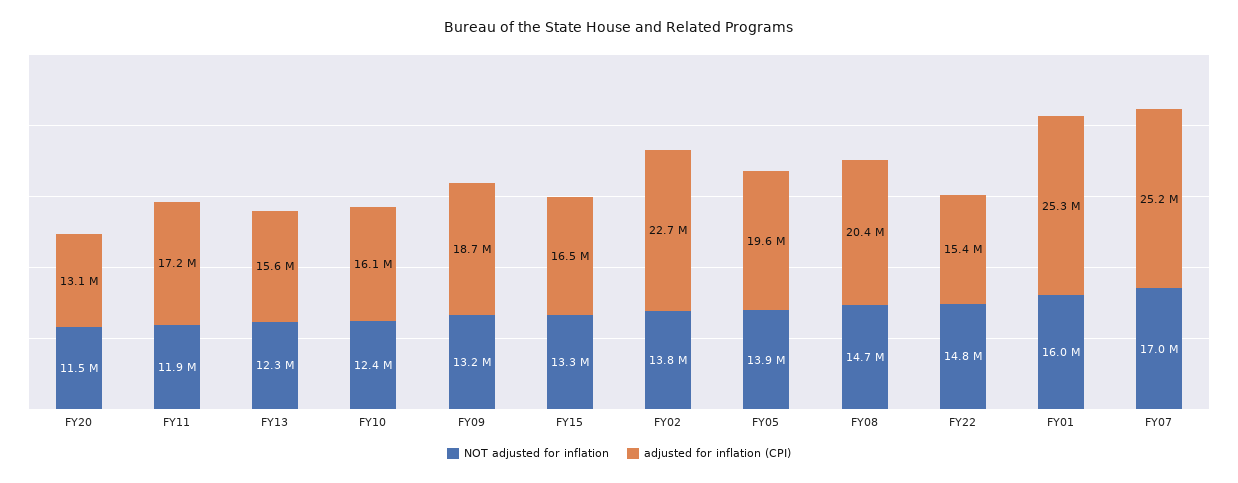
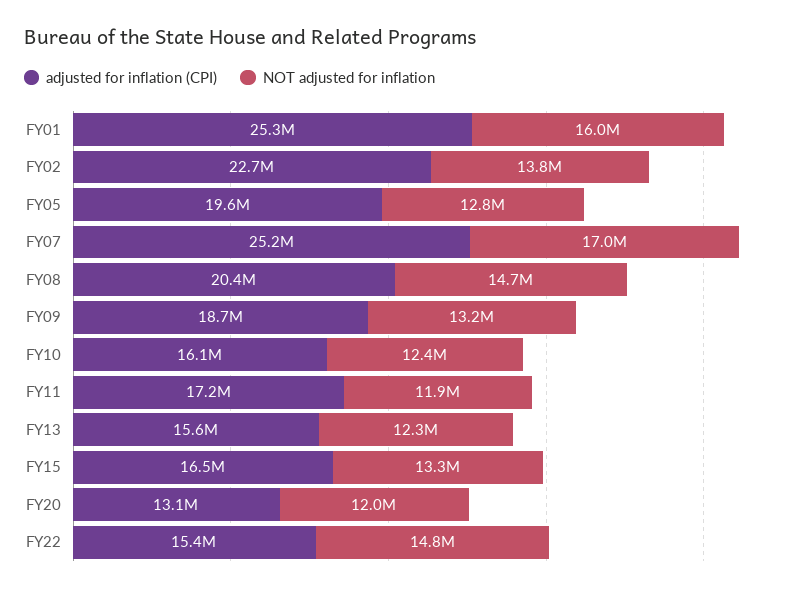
NOT adjusted for inflation, FY20: 11500000 -> 12000000
NOT adjusted for inflation, FY05: 13900000 -> 12800000

